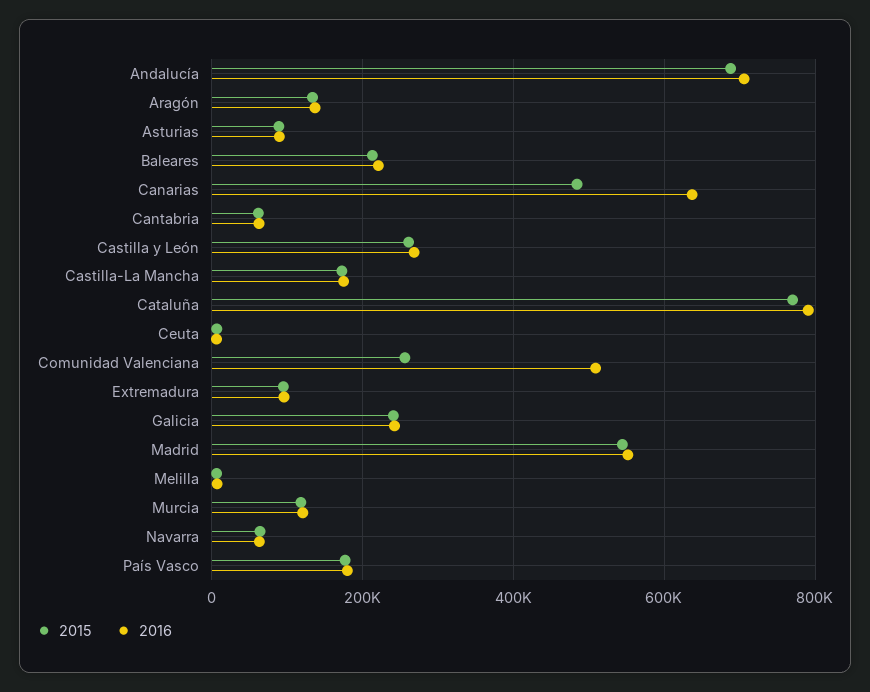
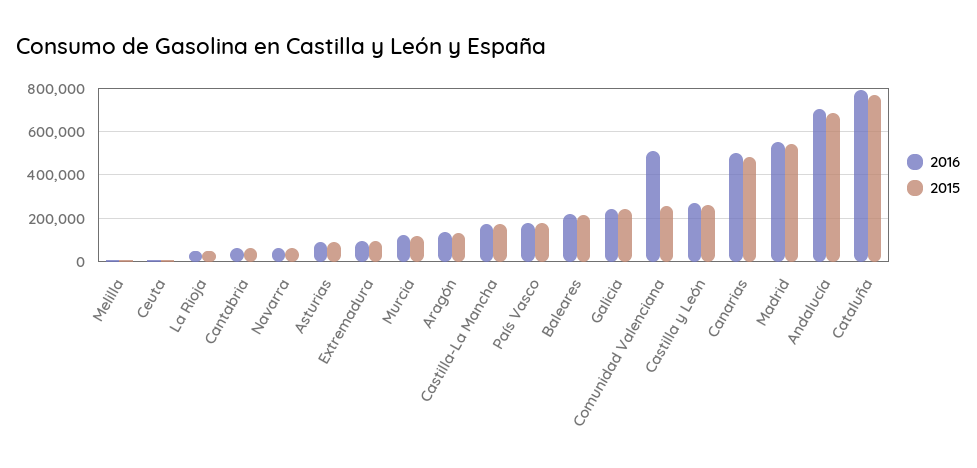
2016, Canarias: 640000 -> 500000
2016, La Rioja: none -> 50000
2015, La Rioja: none -> 50000

